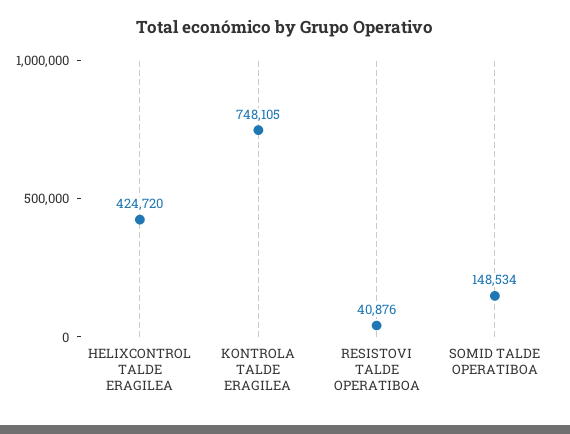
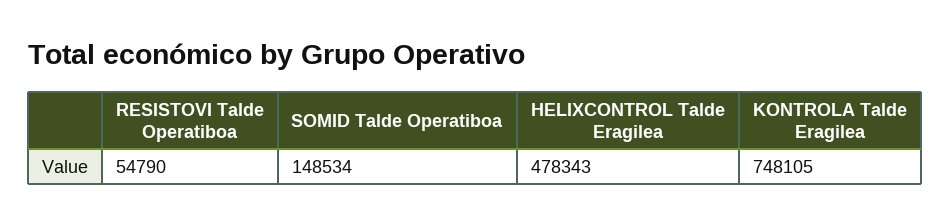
HELIXCONTROL TALDE ERAGILEA: 424720 -> 478343
RESISTOVI TALDE OPERATIBOA: 40876 -> 54790

